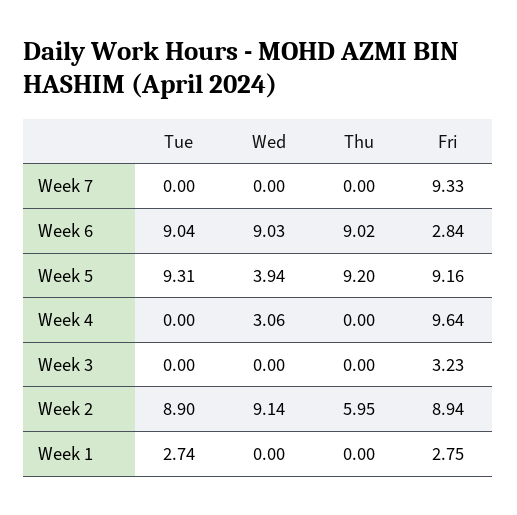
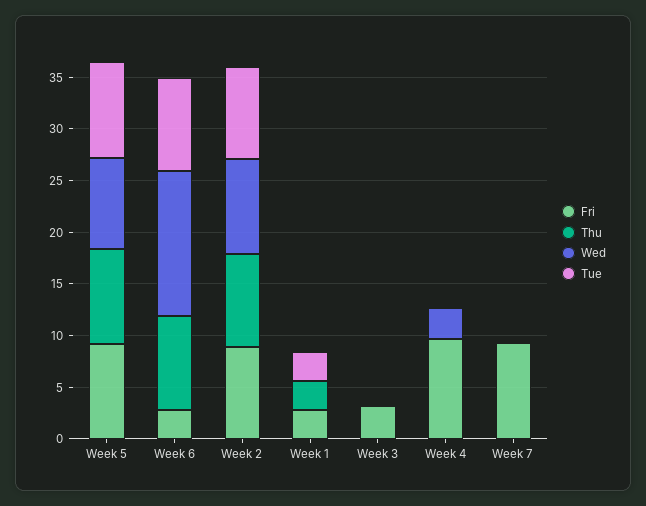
Wed, Week 6: 9.03 -> 14
Wed, Week 5: 3.94 -> 9
Thu, Week 2: 5.95 -> 9
Thu, Week 1: 0 -> 3

